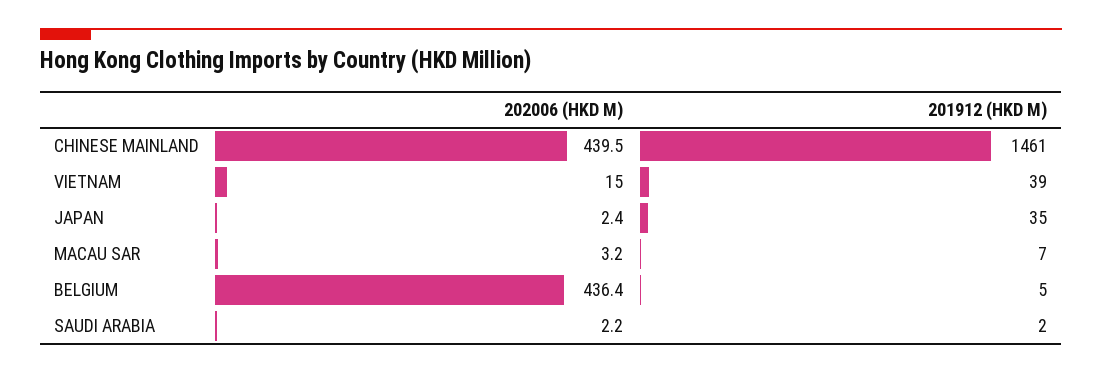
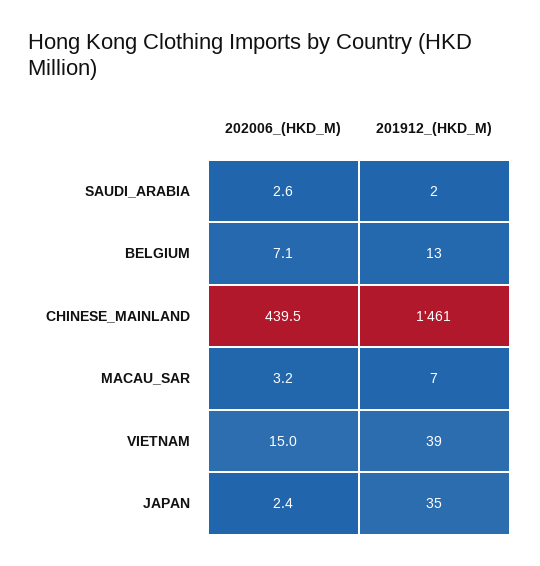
202006 (HKD M), BELGIUM: 436.4 -> 7.1
201912 (HKD M), BELGIUM: 5 -> 13
202006 (HKD M), SAUDI ARABIA: 2.2 -> 2.6

